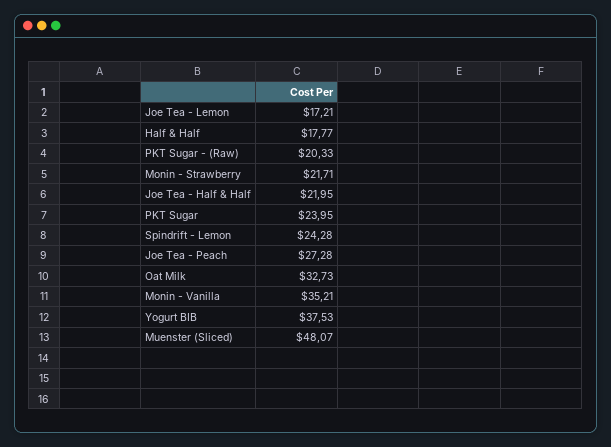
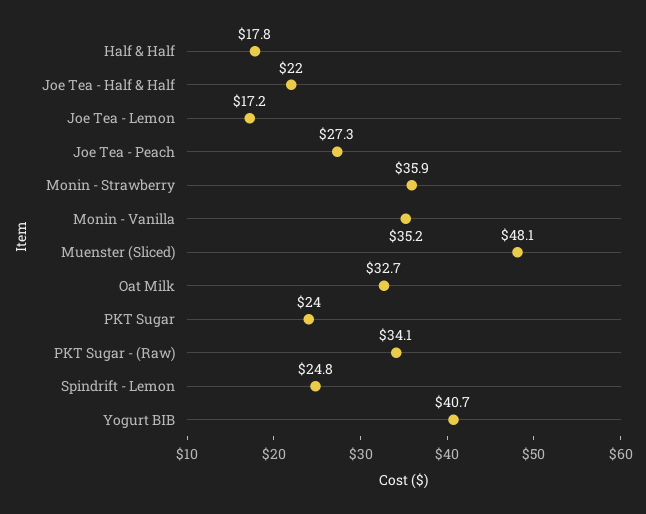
PKT Sugar - (Raw): 20.33 -> 34.1
Monin - Strawberry: 21.71 -> 35.9
Spindrift - Lemon: 24.28 -> 24.8
Yogurt BIB: 37.53 -> 40.7

